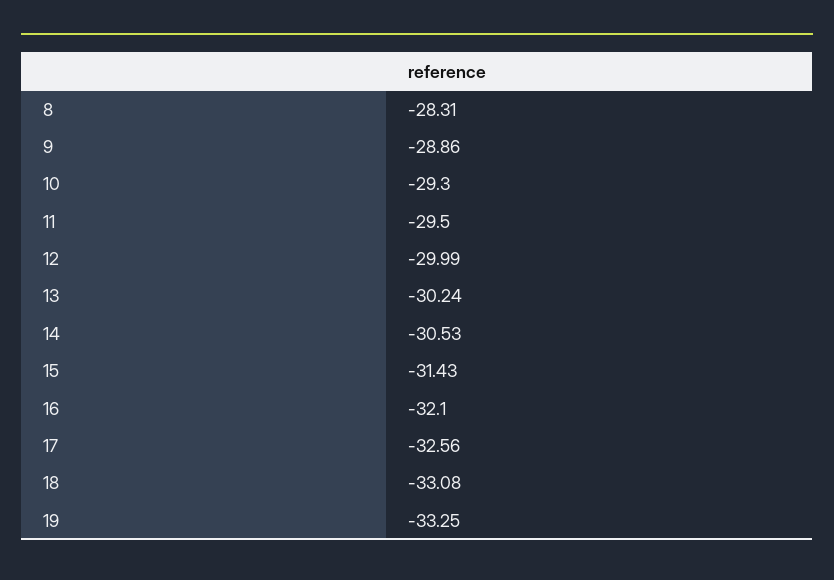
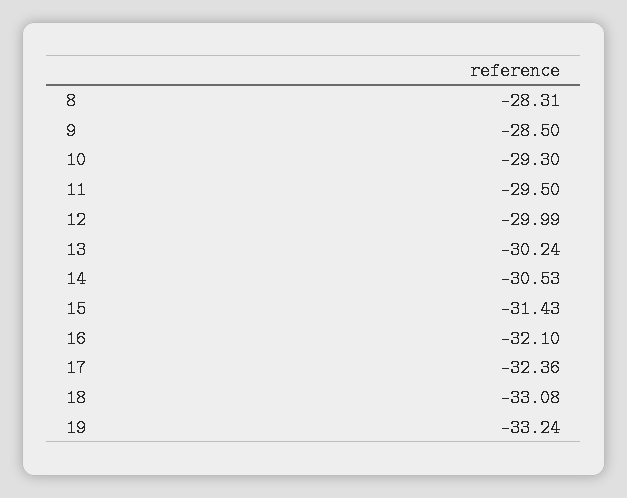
9: -28.86 -> -28.5
17: -32.56 -> -32.36
19: -33.25 -> -33.24

